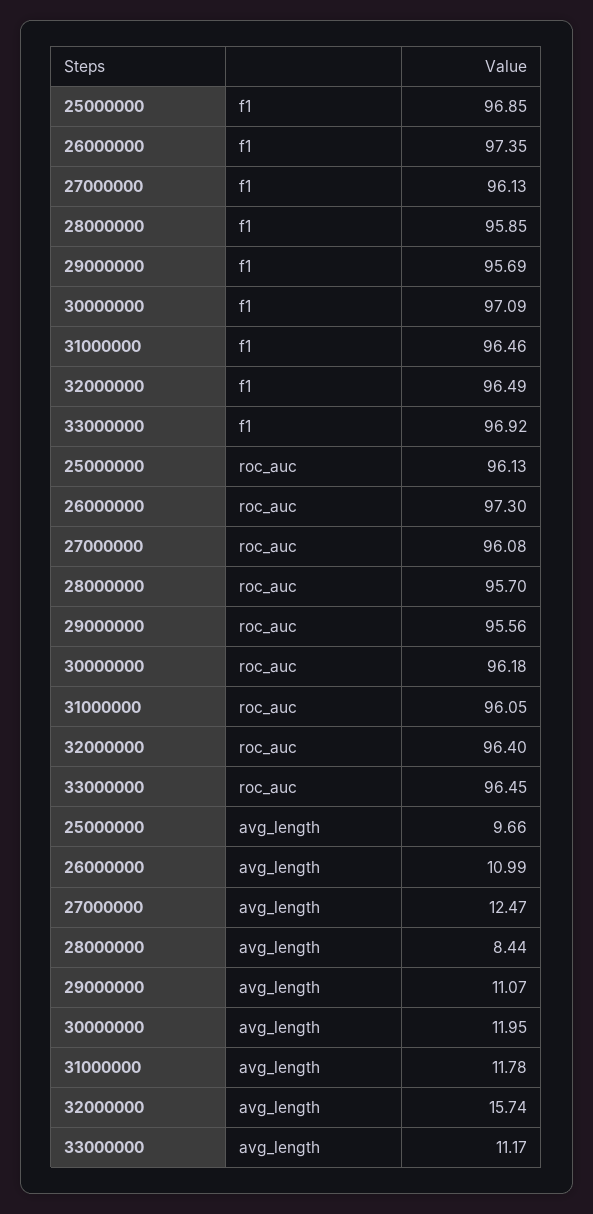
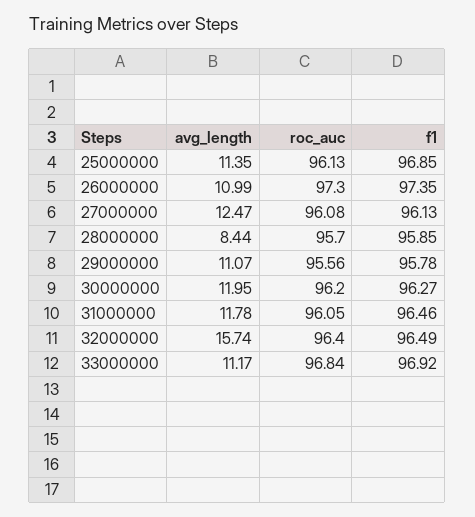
29000000, f1: 95.69 -> 95.78
30000000, f1: 97.09 -> 96.27
30000000, roc_auc: 96.18 -> 96.2
33000000, roc_auc: 96.45 -> 96.84
25000000, avg_length: 9.66 -> 11.35

